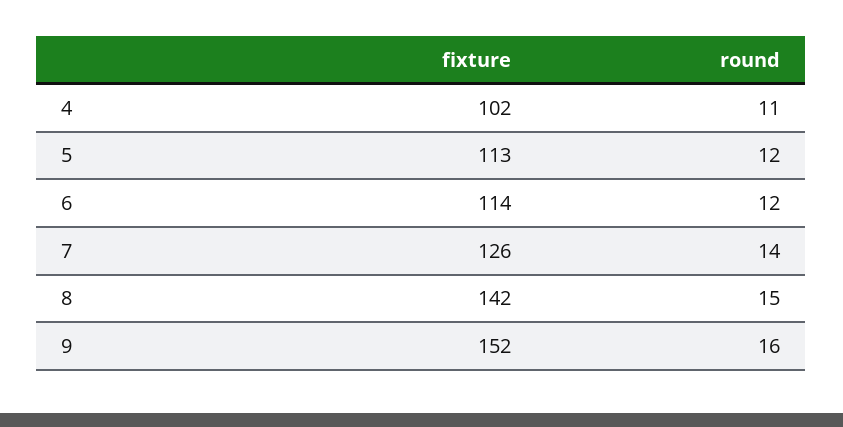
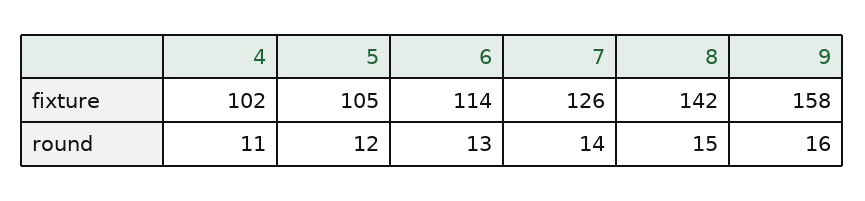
fixture, 5: 113 -> 105
round, 6: 12 -> 13
fixture, 9: 152 -> 158

